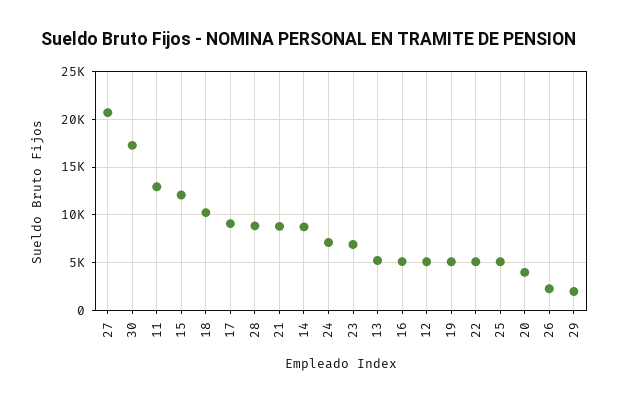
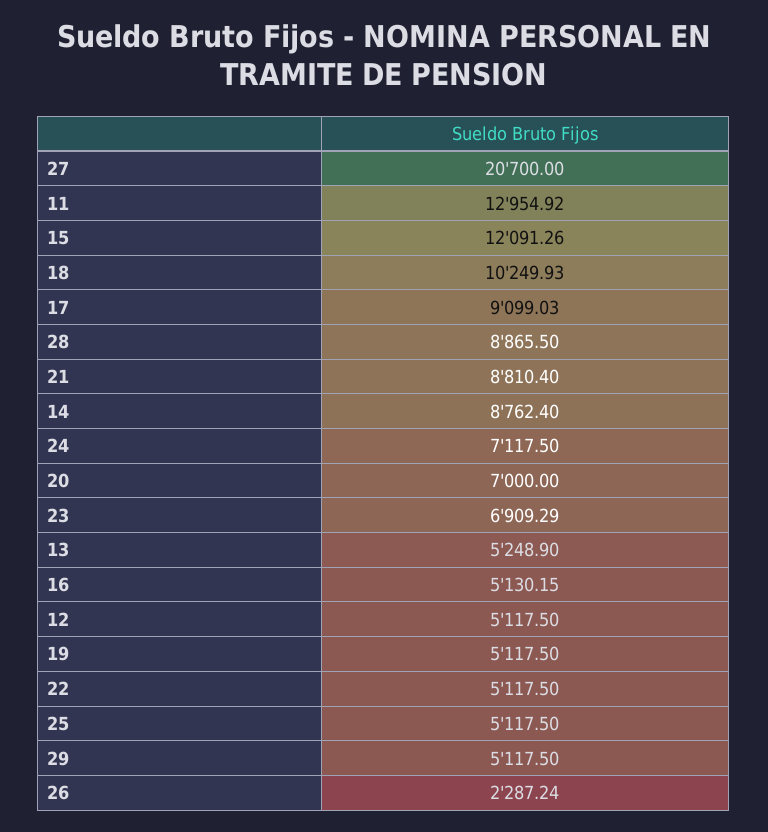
30: 17000 -> none
20: 4000 -> 7000
29: 2000 -> 5117.5

